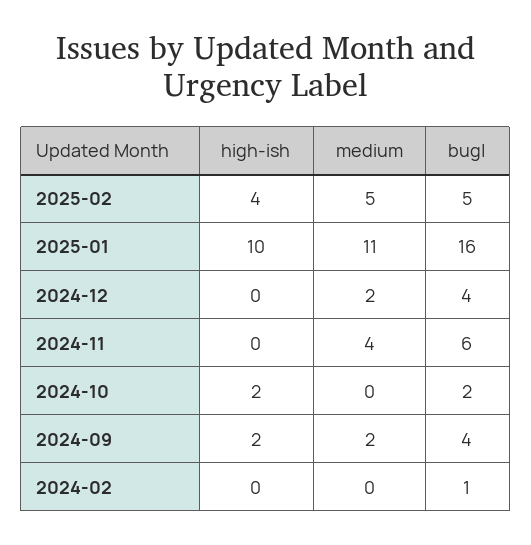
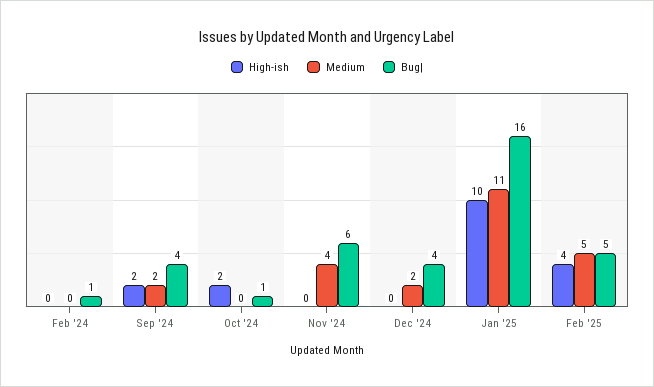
bug|, 2024-10: 2 -> 1

